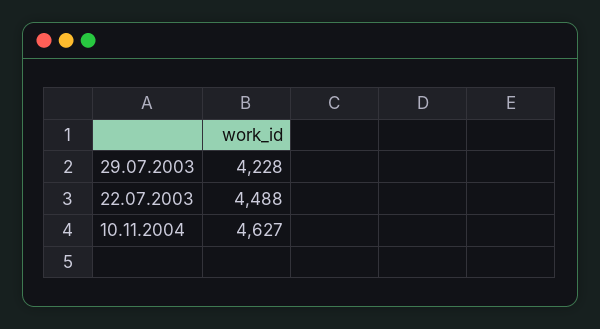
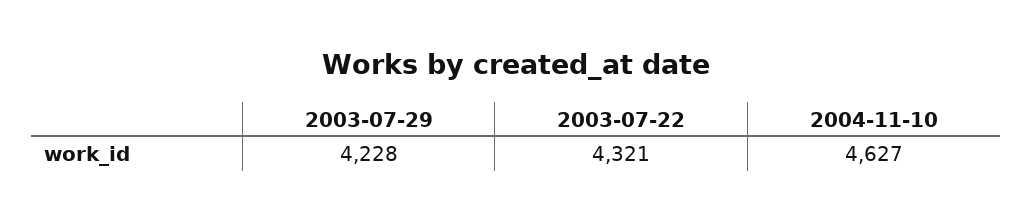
22.07.2003: 4488 -> 4321

